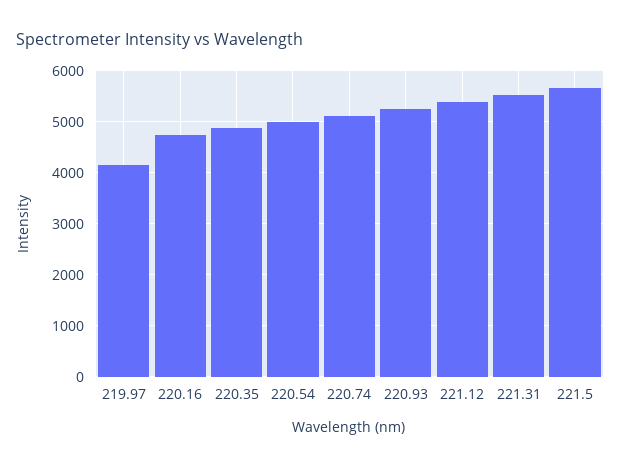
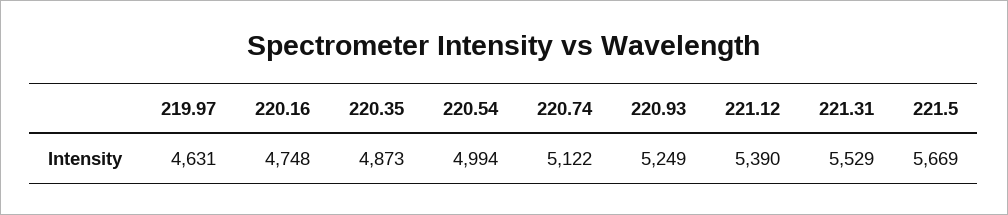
219.97: 4200 -> 4631

